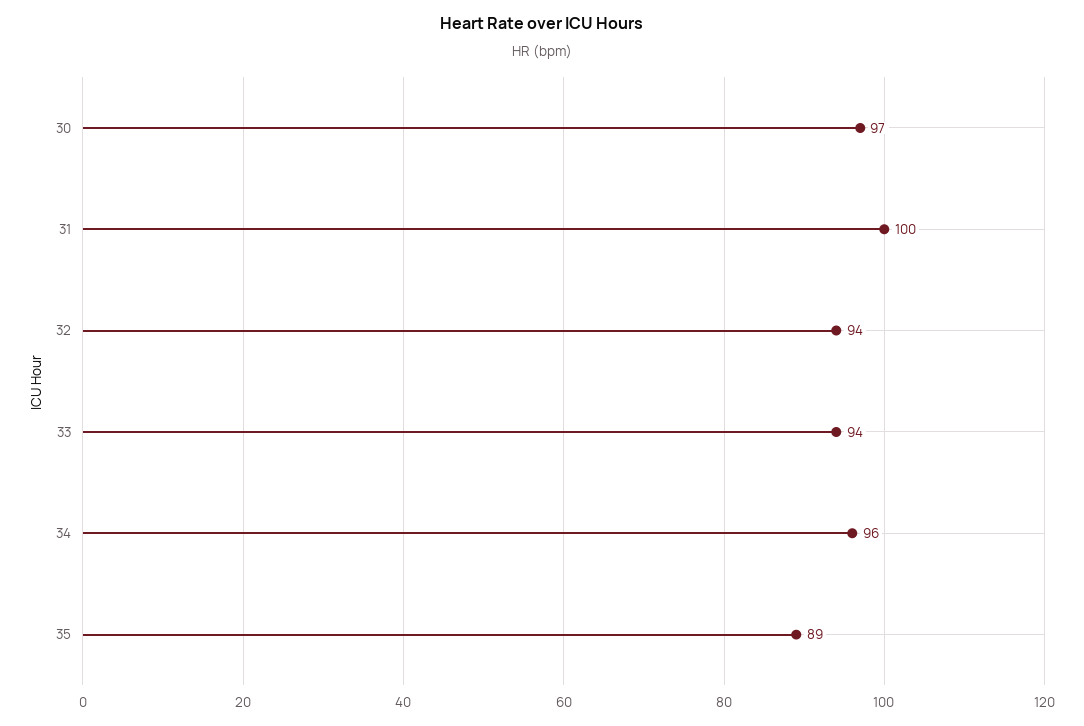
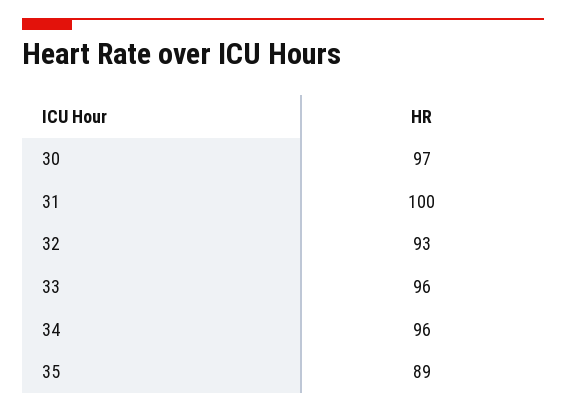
32: 94 -> 93
33: 94 -> 96

